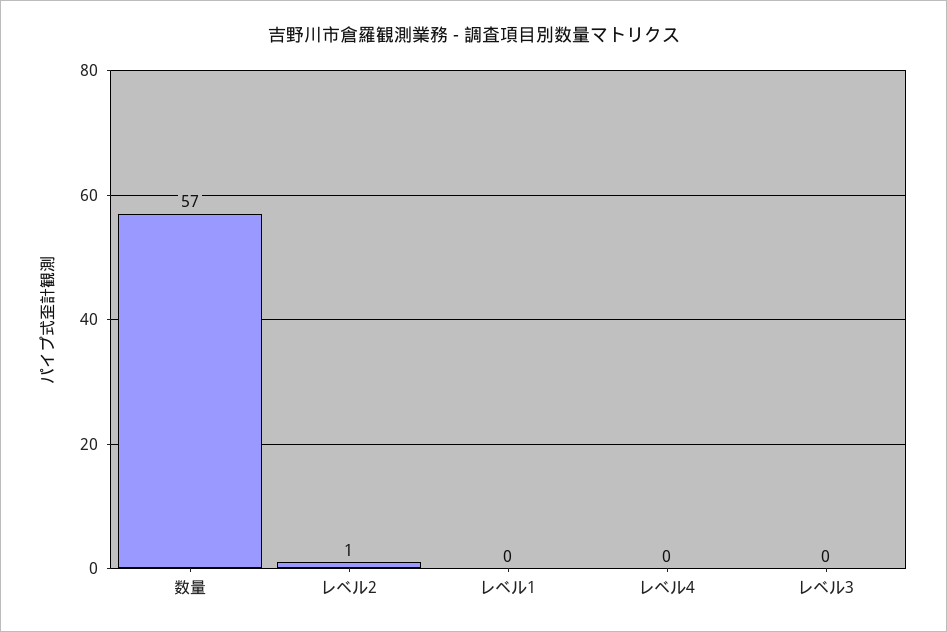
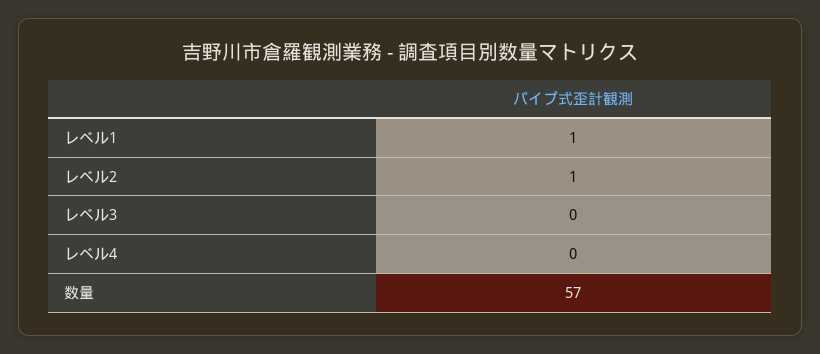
レベル1: 0 -> 1

